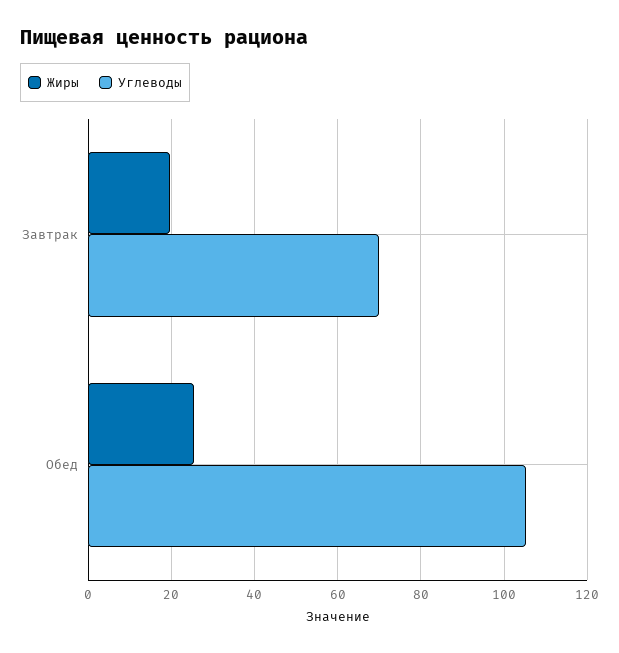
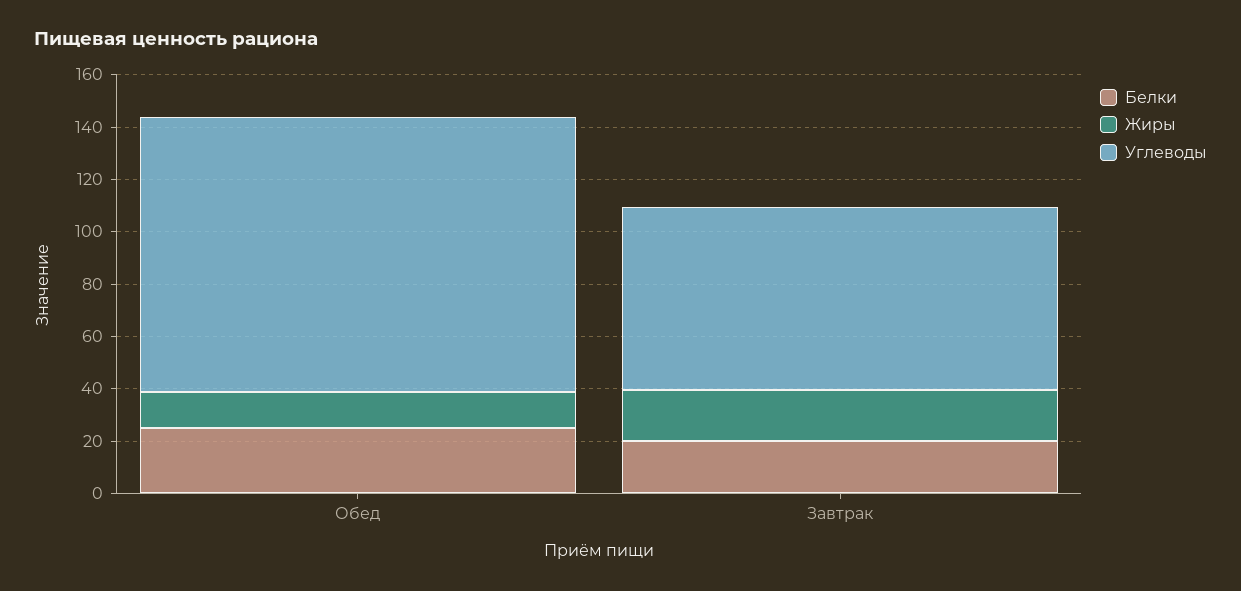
Жиры, Обед: 26 -> 15
Белки, Обед: none -> 25
Белки, Завтрак: none -> 20

